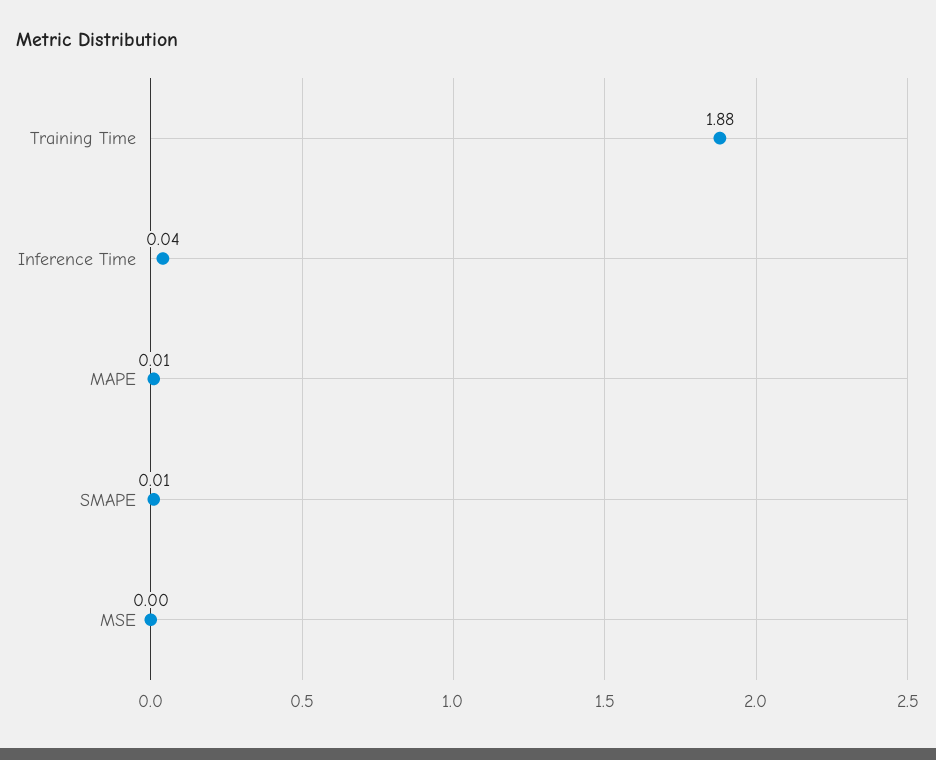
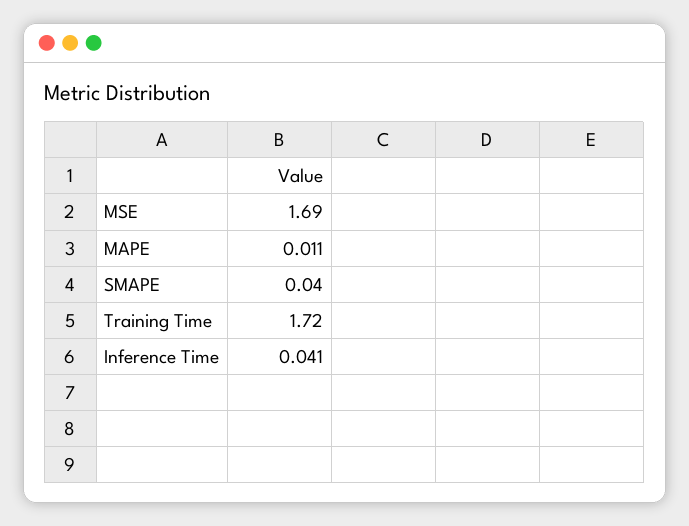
Training Time: 1.88 -> 1.72
SMAPE: 0.01 -> 0.04
MSE: 0 -> 1.69

